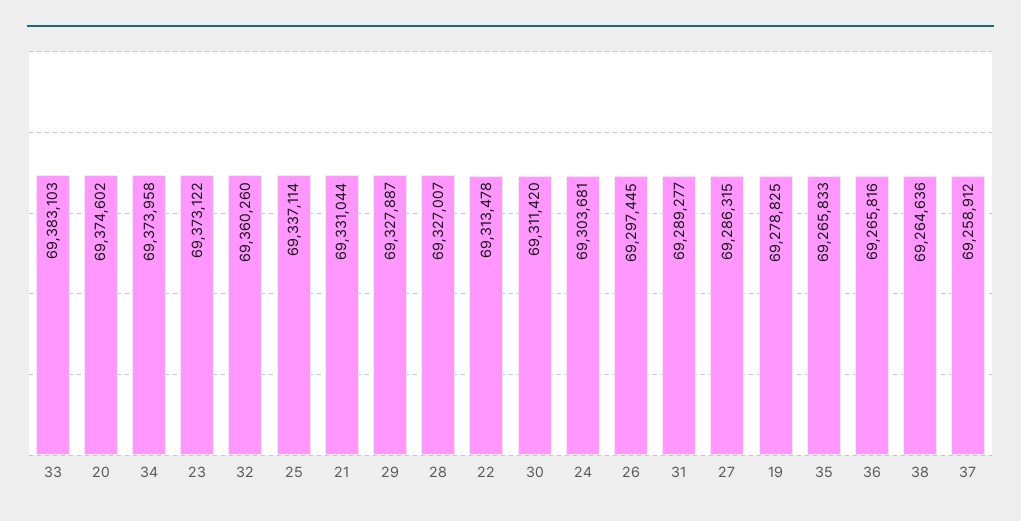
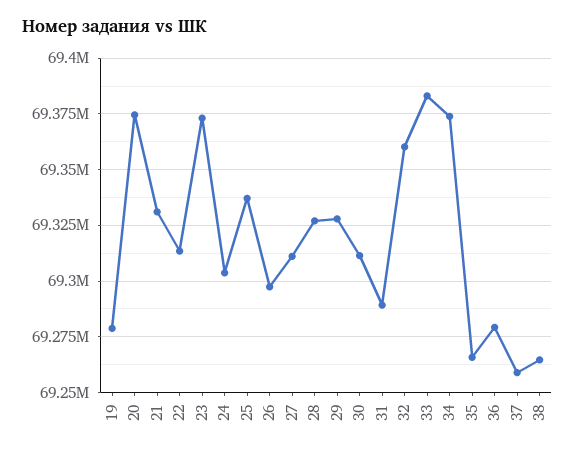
27: 69286315 -> 69310000
36: 69265816 -> 69280000

